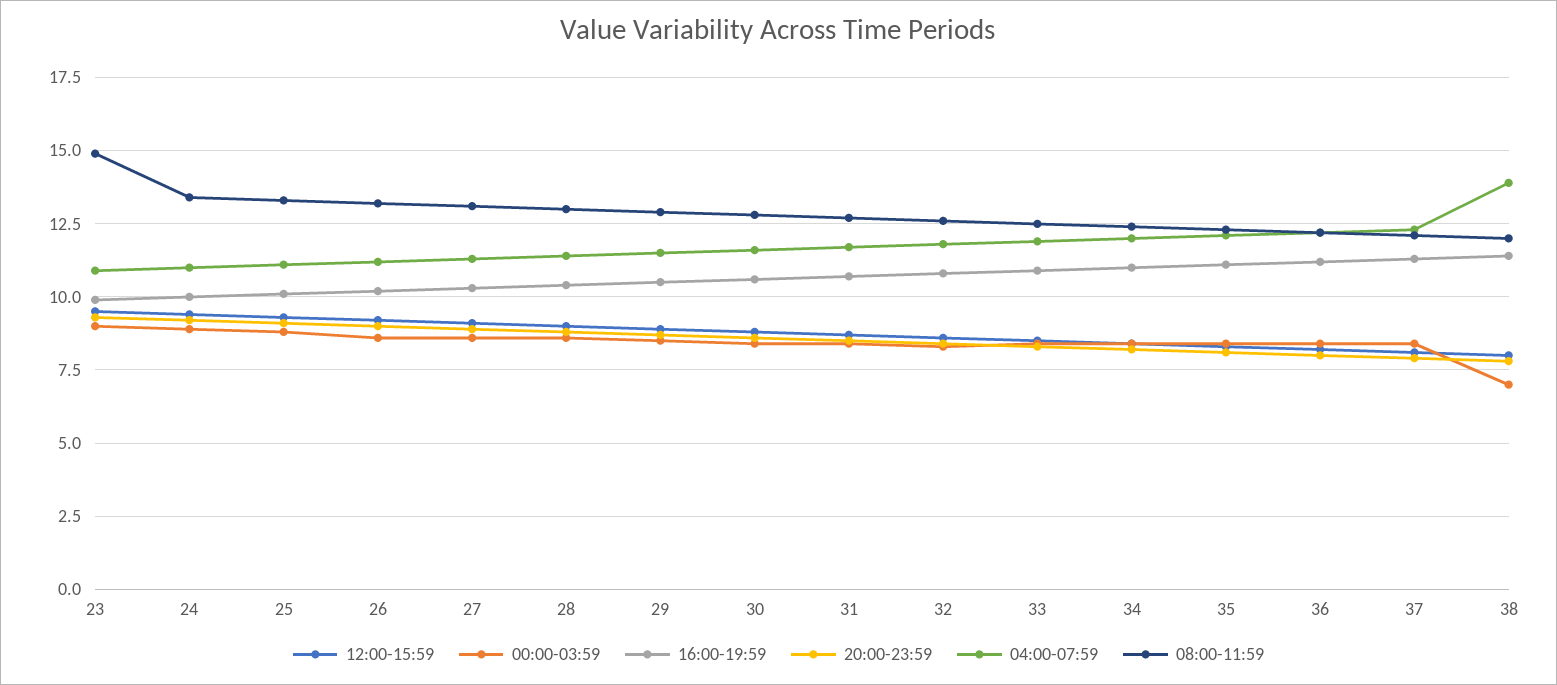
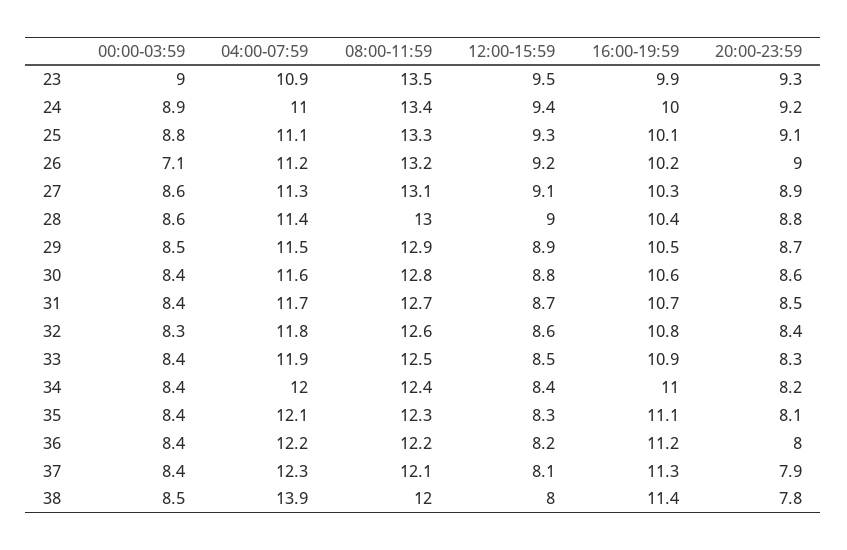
08:00-11:59, 23: 15 -> 13.5
00:00-03:59, 26: 8.5 -> 7.1
00:00-03:59, 38: 7 -> 8.5

